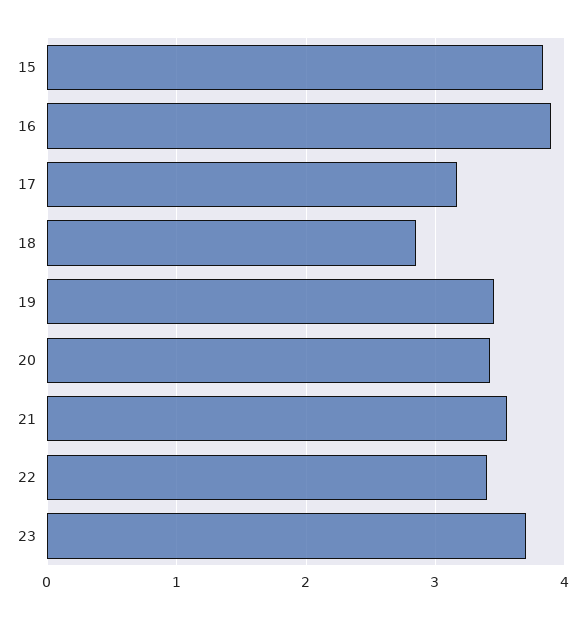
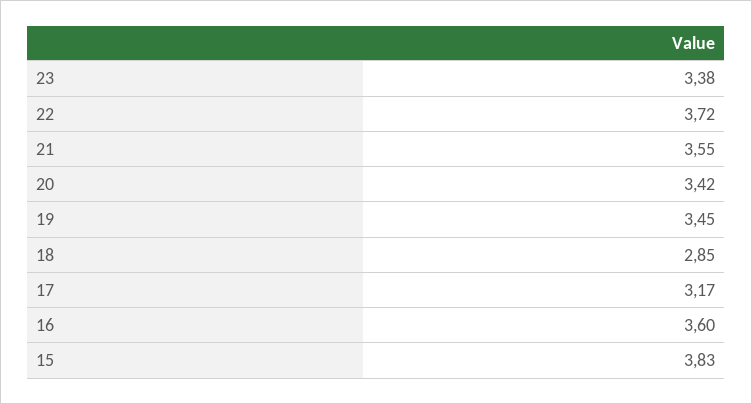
16: 3.9 -> 3.6
22: 3.4 -> 3.72
23: 3.7 -> 3.38

